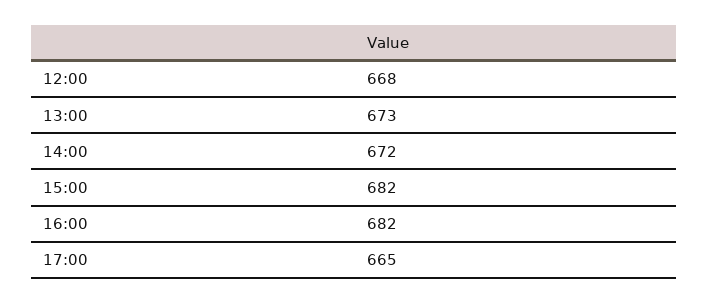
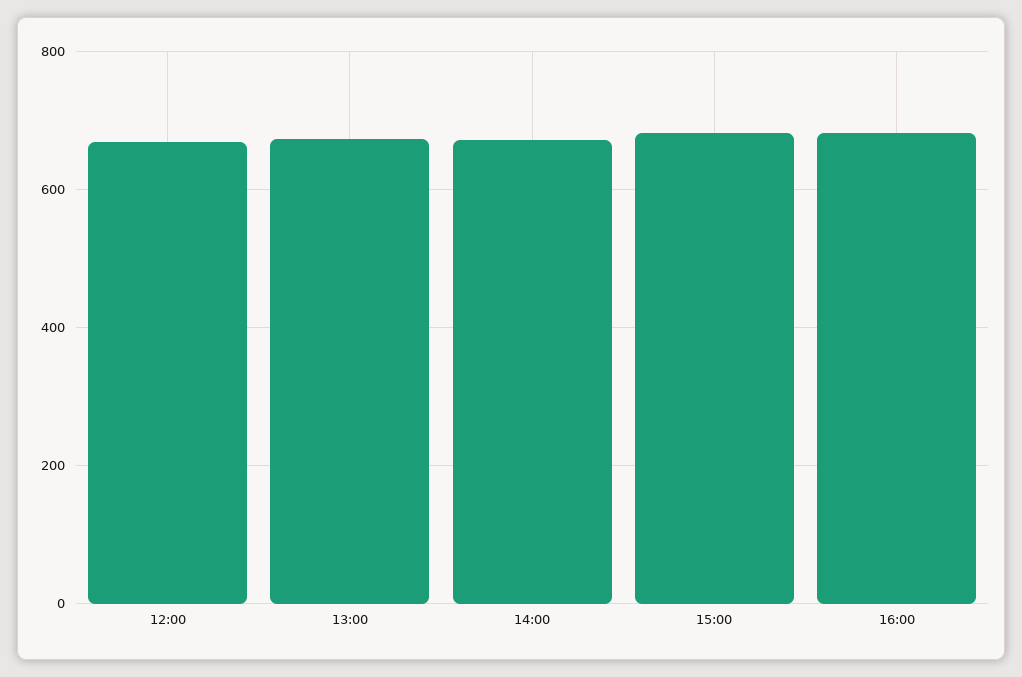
17:00: 665 -> none

